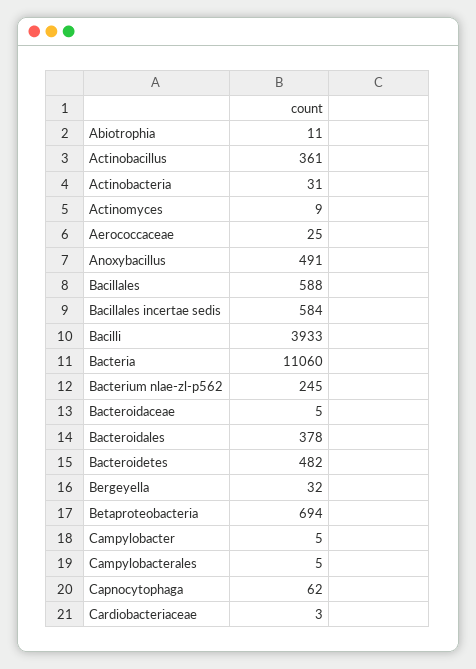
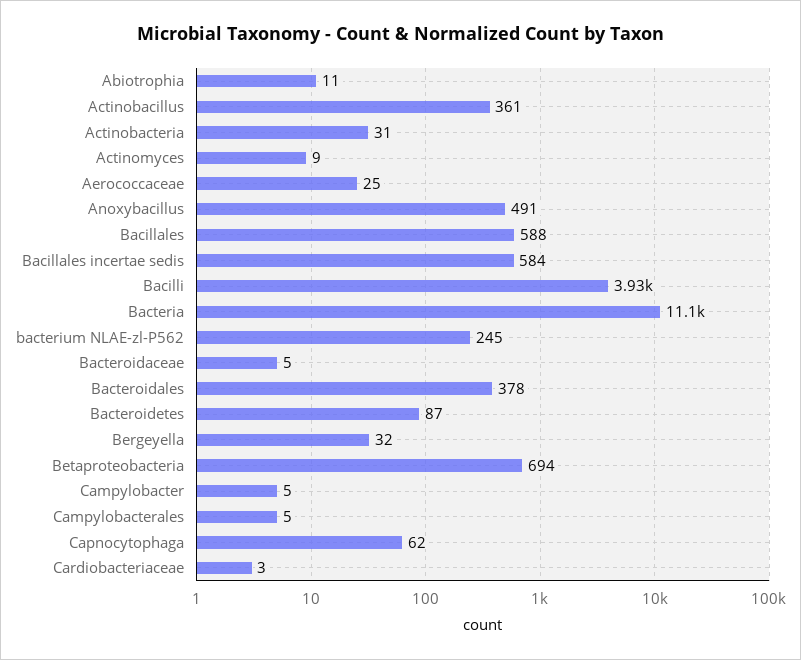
Bacteroidetes: 482 -> 87

